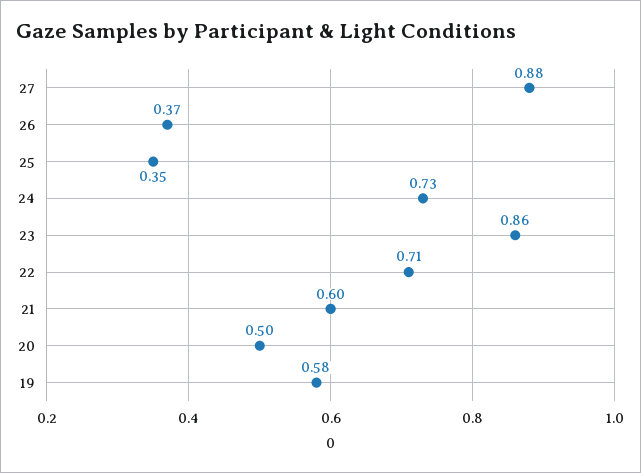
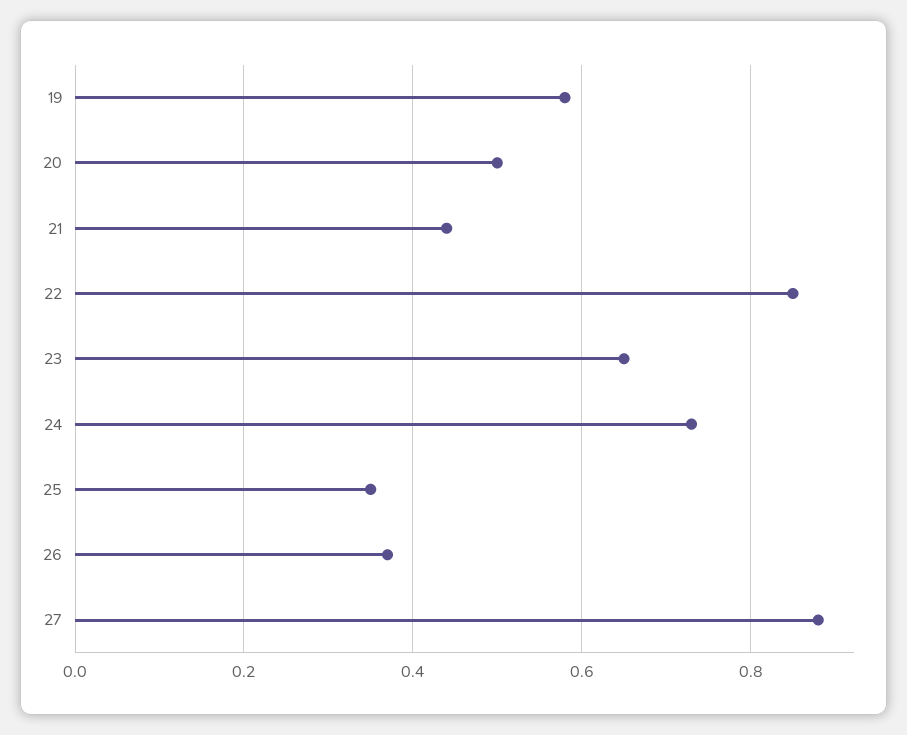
23: 0.86 -> 0.65
22: 0.71 -> 0.85
21: 0.6 -> 0.45

